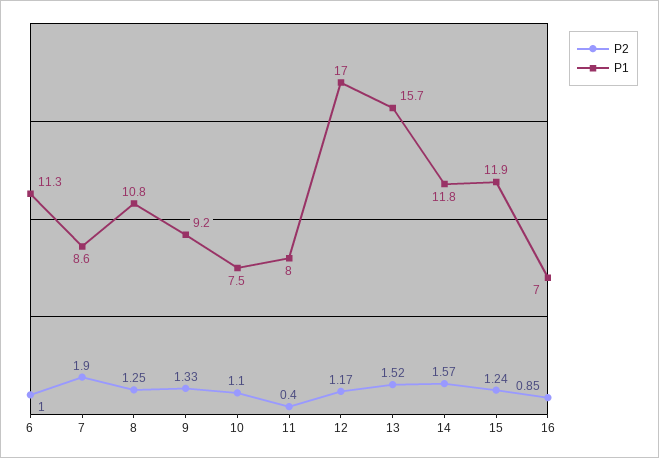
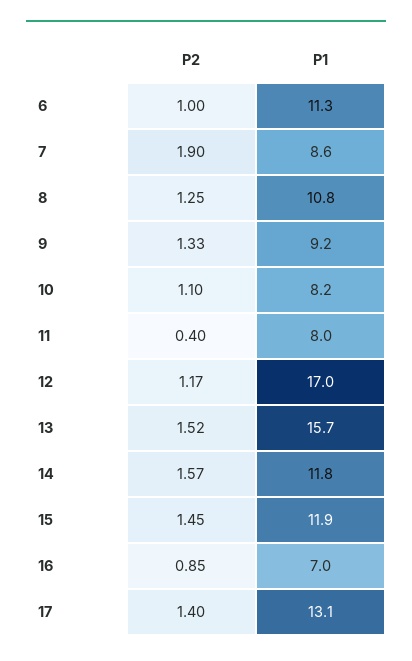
P1, 10: 7.5 -> 8.2
P2, 15: 1.24 -> 1.45
P2, 17: none -> 1.4
P1, 17: none -> 13.1

